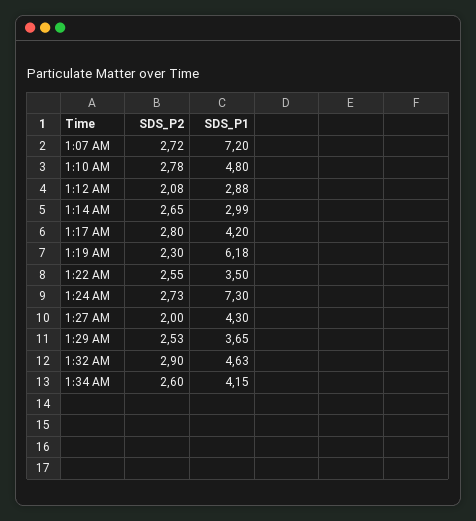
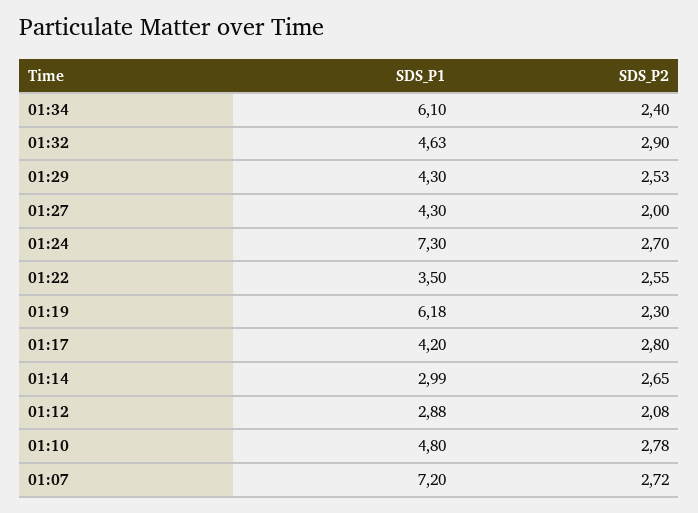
SDS_P2, 1:24 AM: 2.73 -> 2.7
SDS_P1, 1:29 AM: 3.65 -> 4.3
SDS_P2, 1:34 AM: 2.6 -> 2.4
SDS_P1, 1:34 AM: 4.15 -> 6.1

